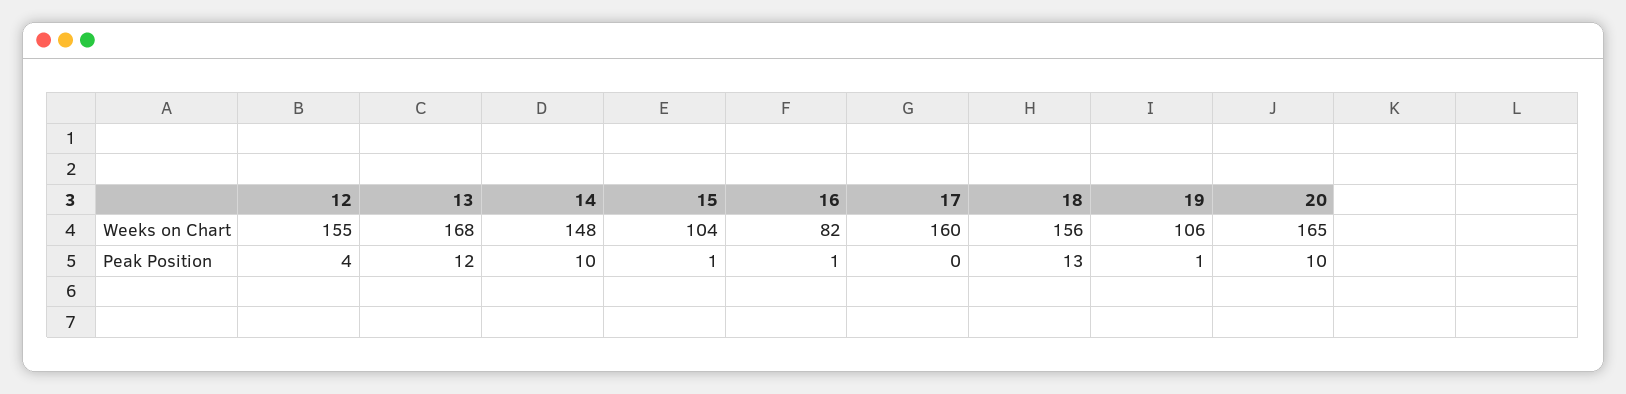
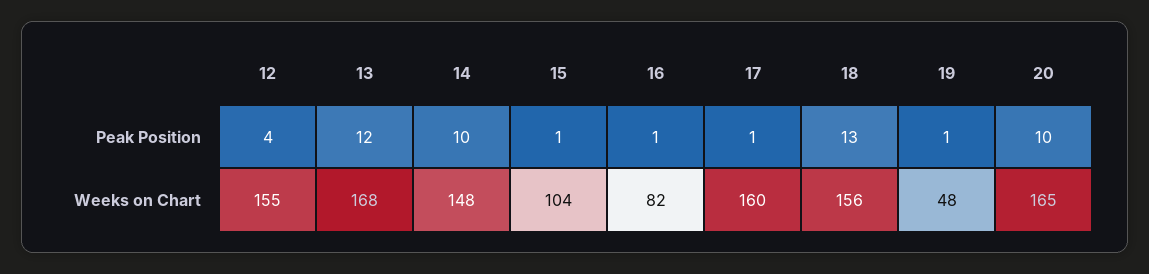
19, Weeks on Chart: 106 -> 48
17, Peak Position: 0 -> 1

